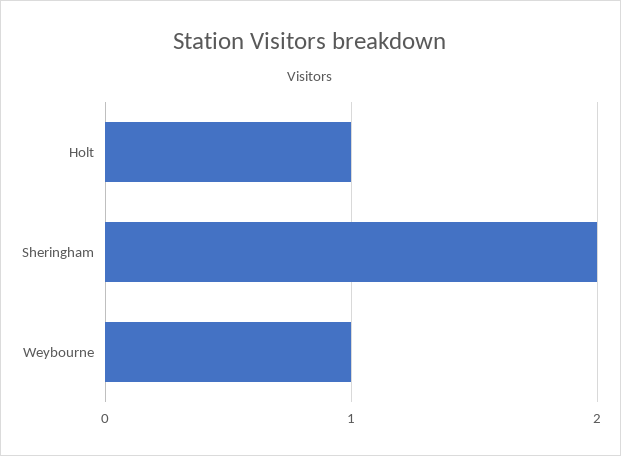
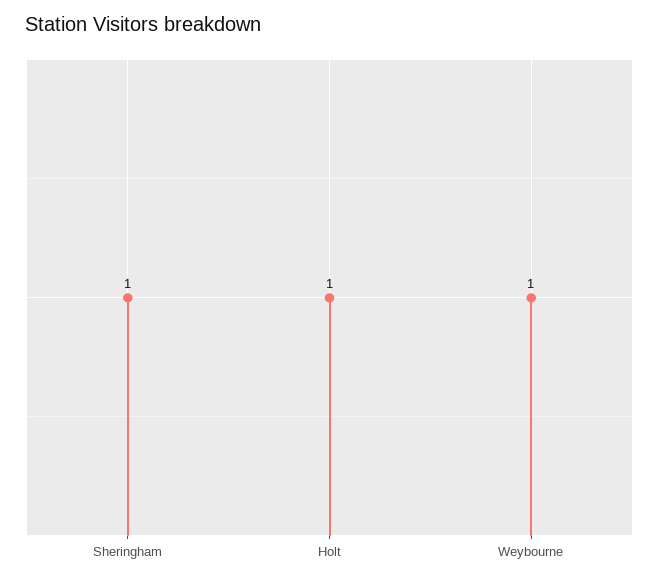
Sheringham: 2 -> 1

